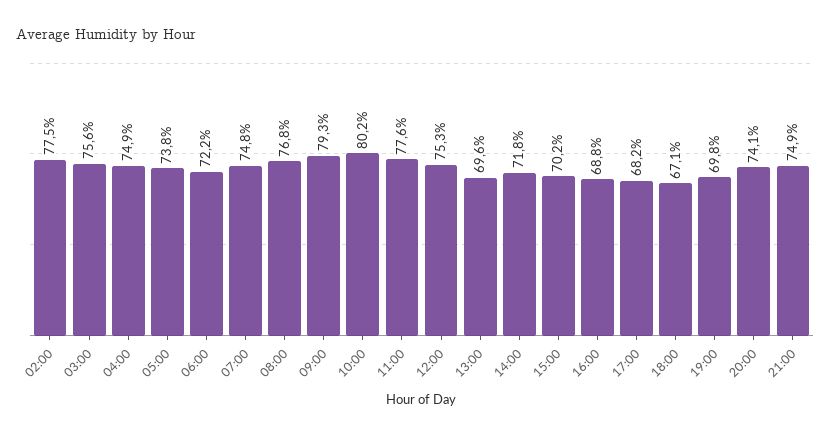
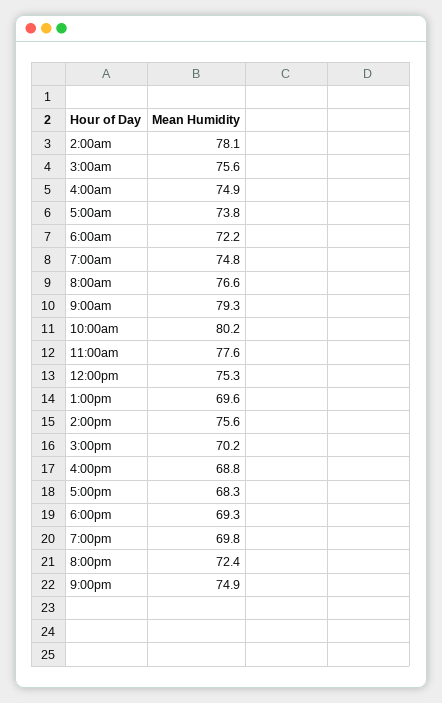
02:00: 77.5 -> 78.1
08:00: 76.8 -> 76.6
14:00: 71.8 -> 75.6
17:00: 68.2 -> 68.3
18:00: 67.1 -> 69.3
20:00: 74.1 -> 72.4

